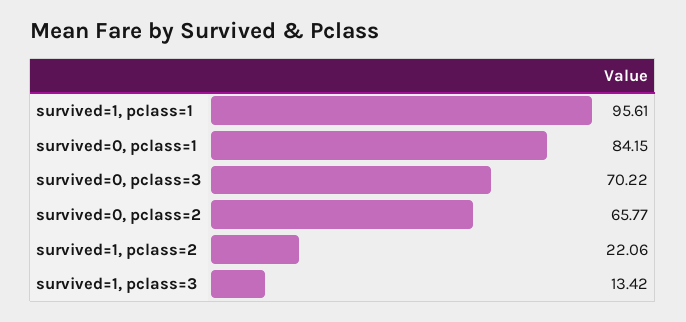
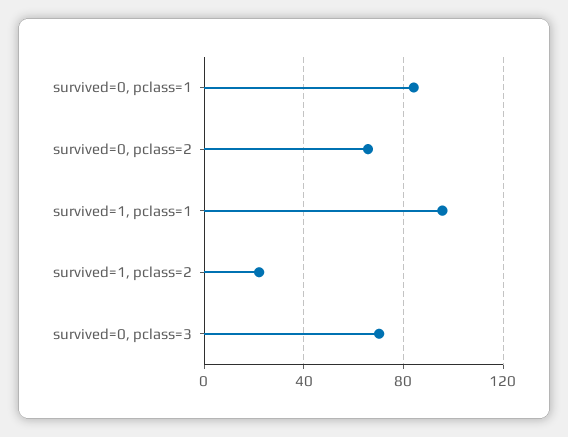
survived=1, pclass=3: 13.42 -> none

